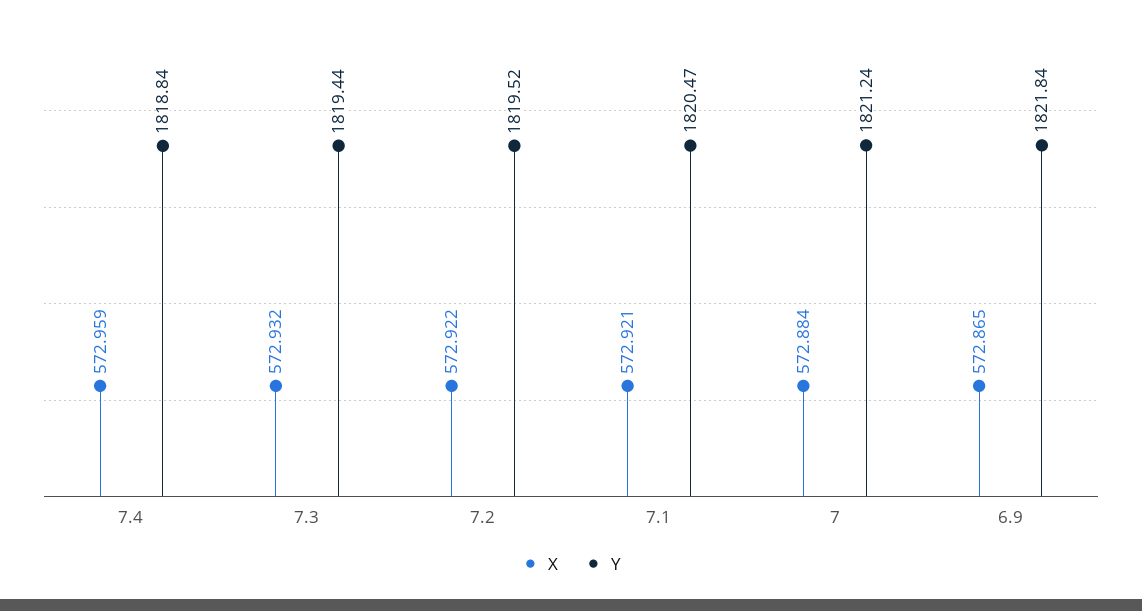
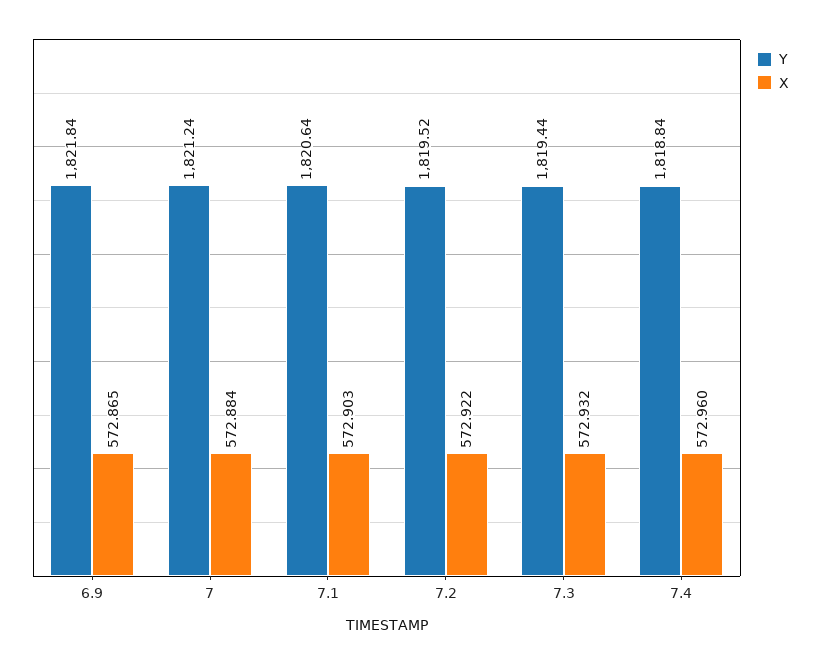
X, 7.4: 572.959 -> 572.96
X, 7.1: 572.921 -> 572.903
Y, 7.1: 1820.47 -> 1820.64

